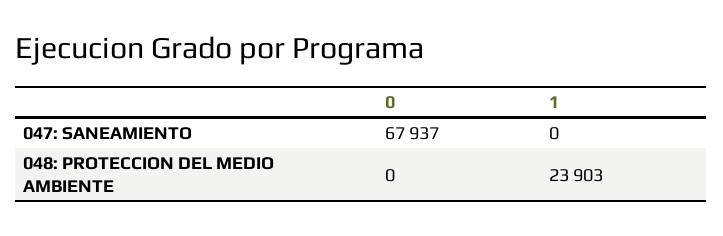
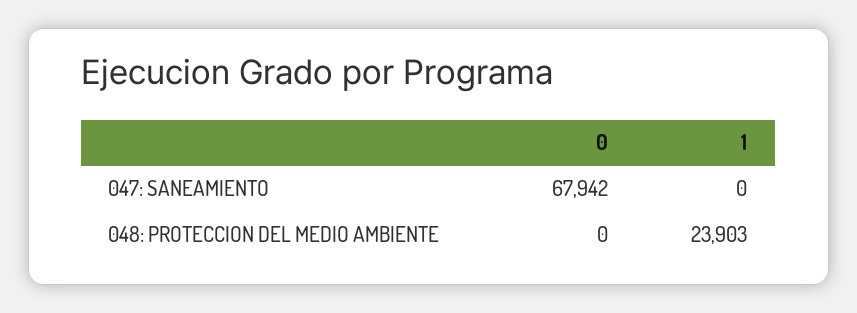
0, 047: SANEAMIENTO: 67937 -> 67942

